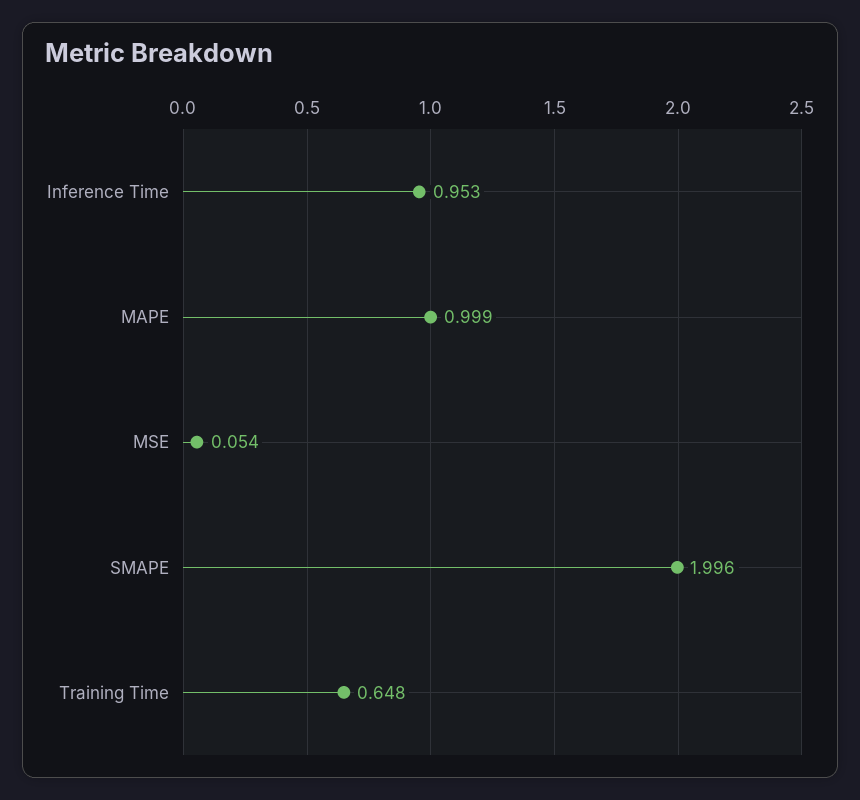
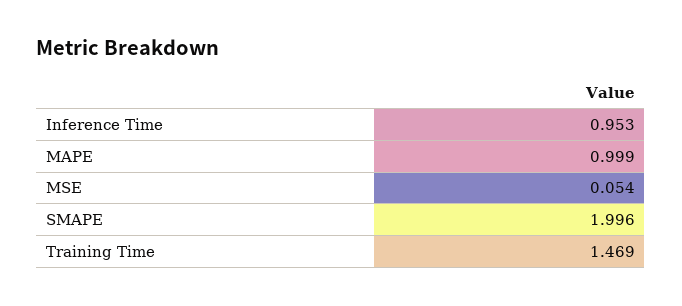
Training Time: 0.648 -> 1.469

